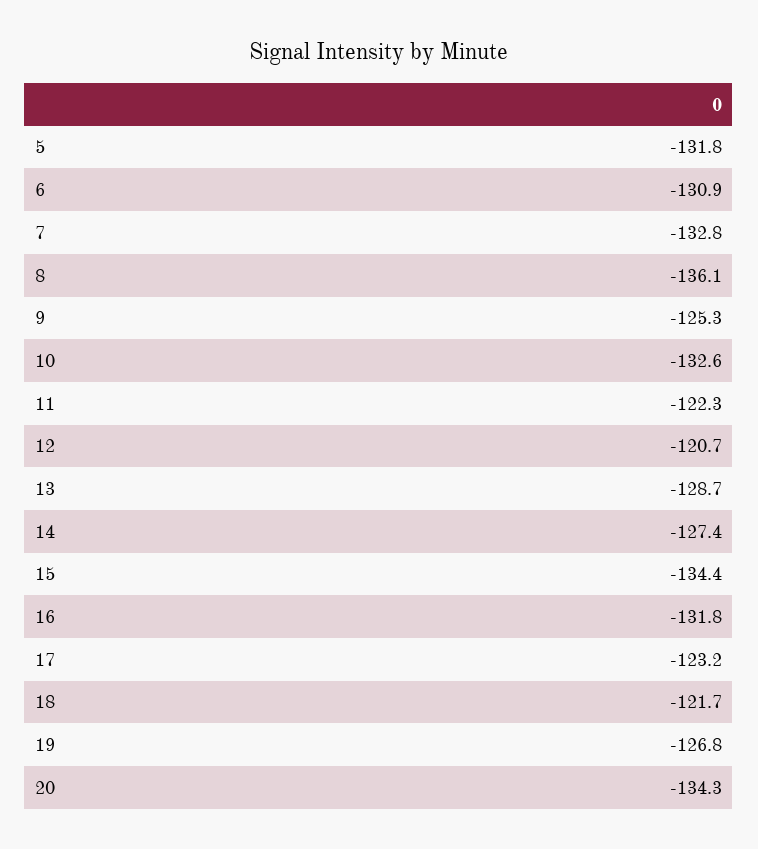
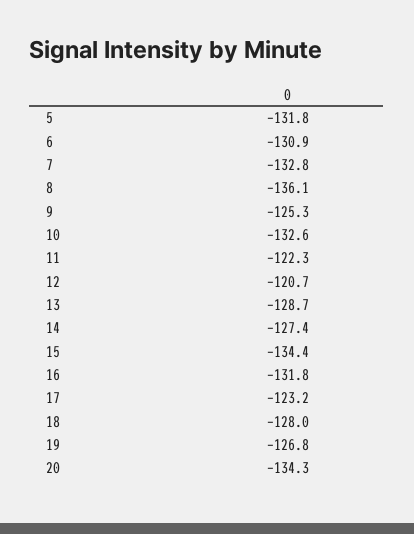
18: -121.7 -> -128

